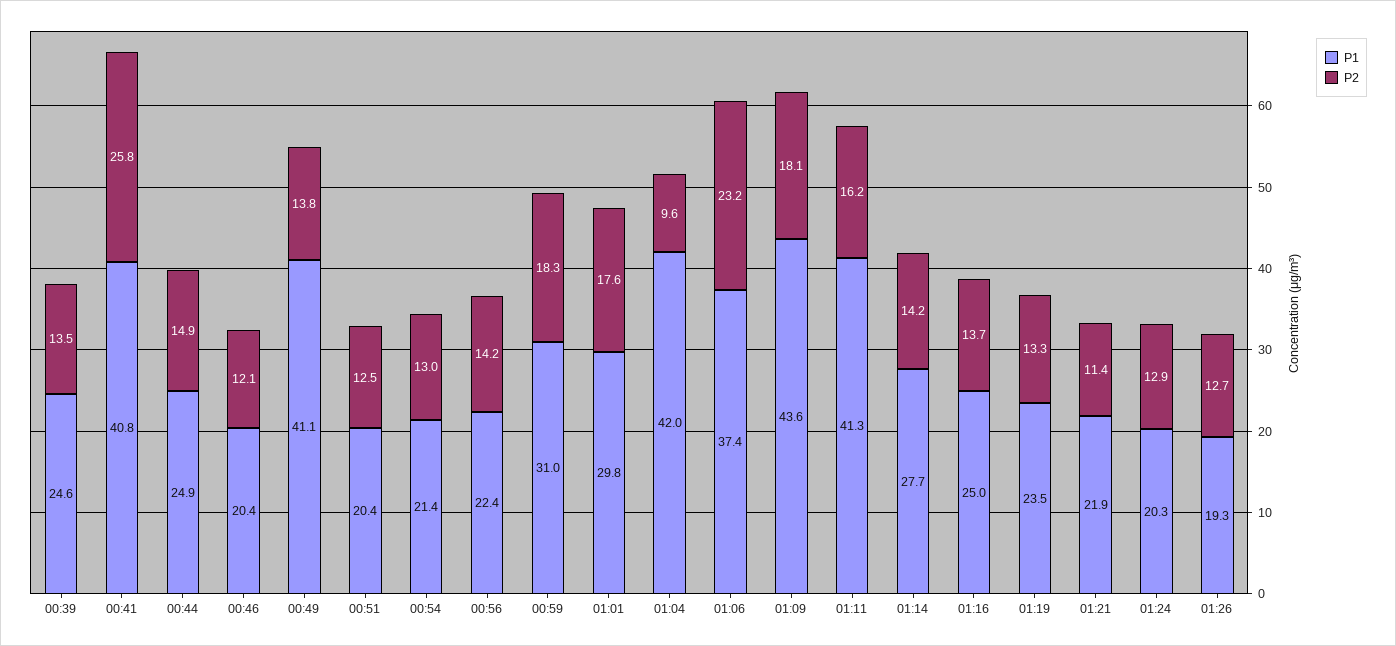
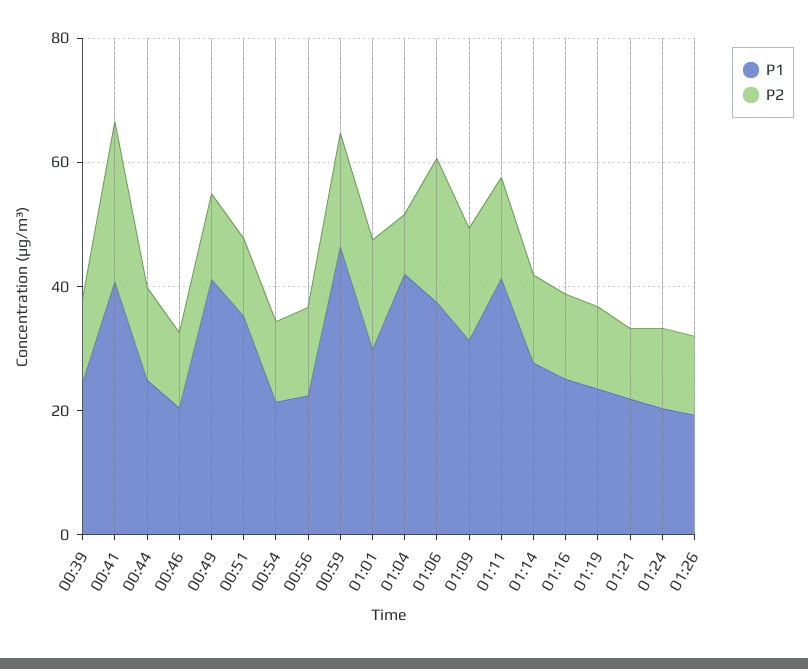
P1, 00:51: 20.4 -> 35
P1, 00:59: 31 -> 45
P1, 01:09: 43.6 -> 30

